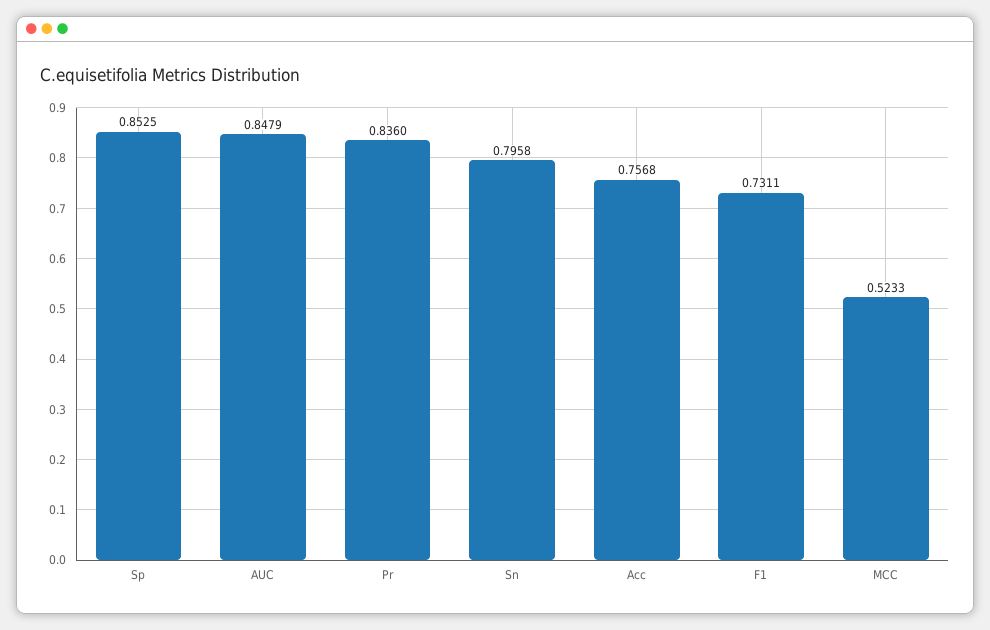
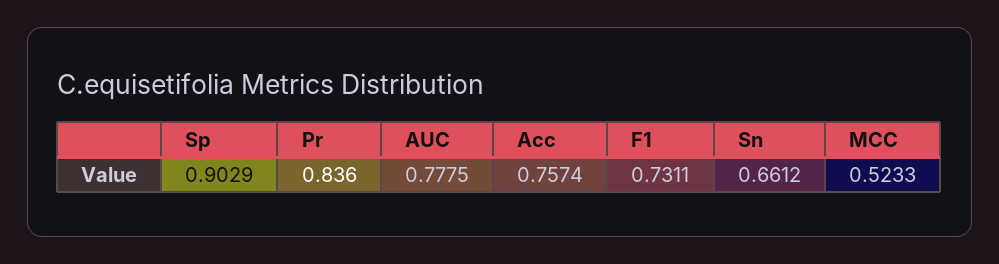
Sp: 0.8525 -> 0.9029
AUC: 0.8479 -> 0.7775
Sn: 0.7958 -> 0.6612
Acc: 0.7568 -> 0.7574

